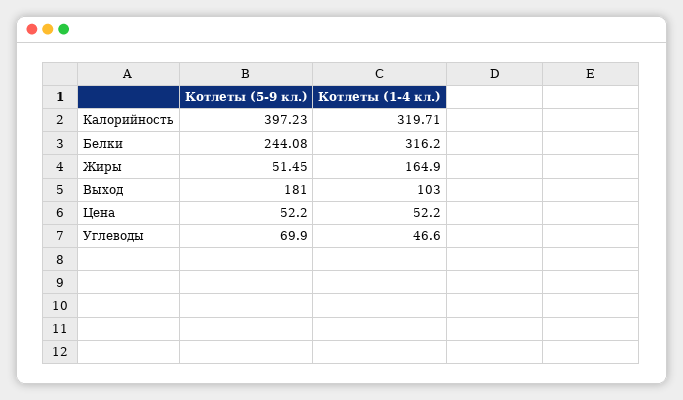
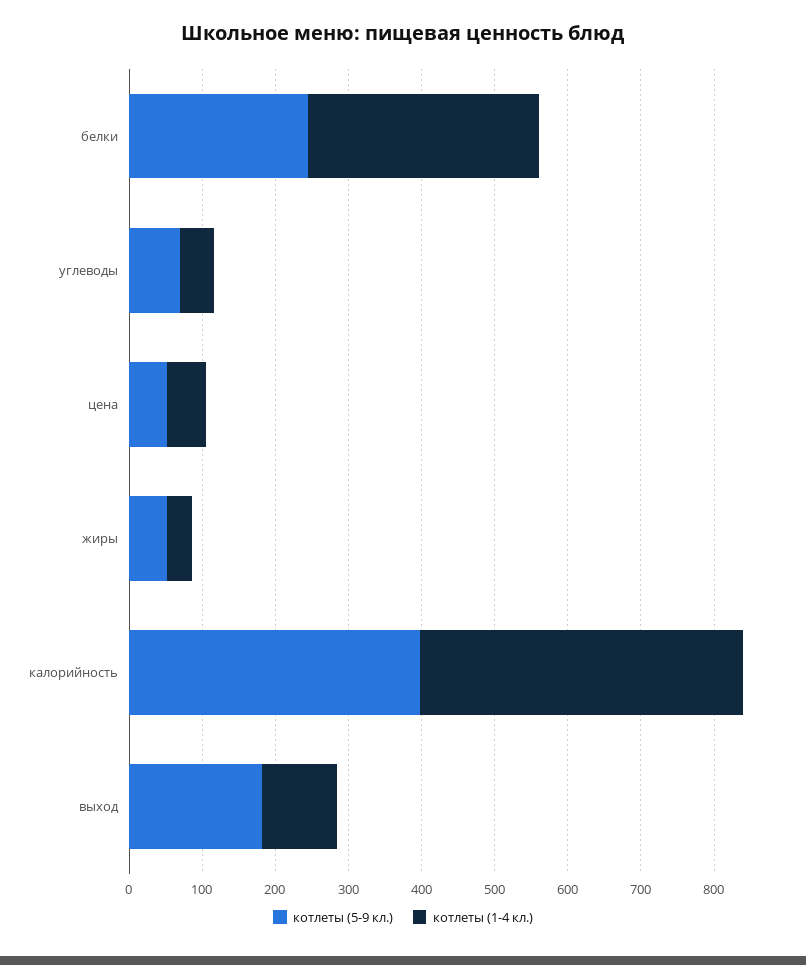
Котлеты (1-4 кл.), Калорийность: 319.71 -> 440
Котлеты (1-4 кл.), Жиры: 164.9 -> 40

